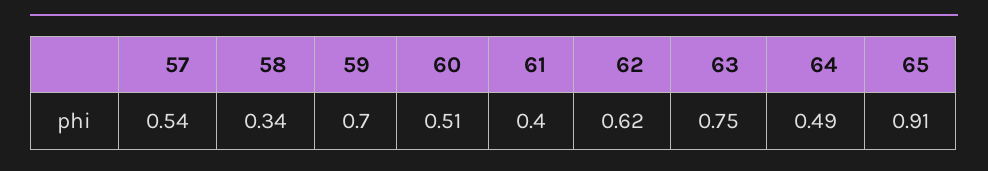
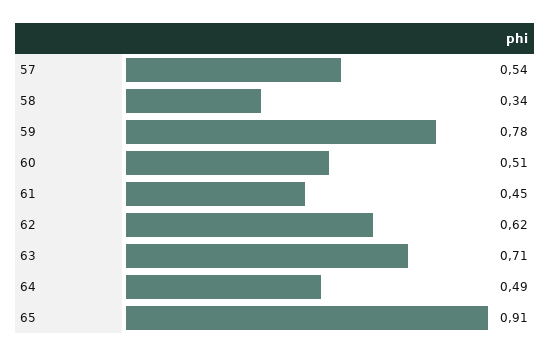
59: 0.7 -> 0.78
61: 0.4 -> 0.45
63: 0.75 -> 0.71

